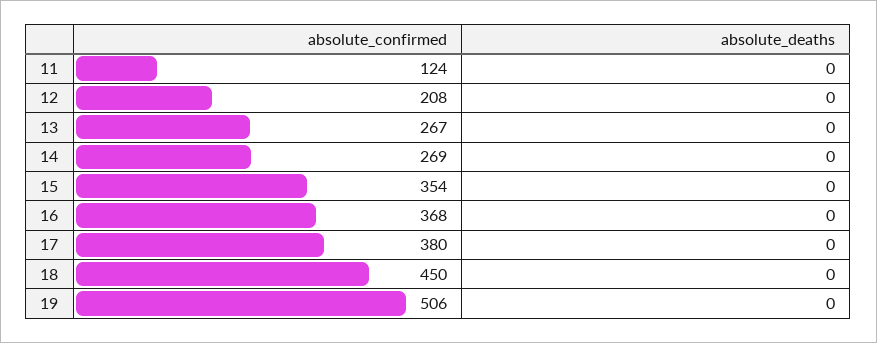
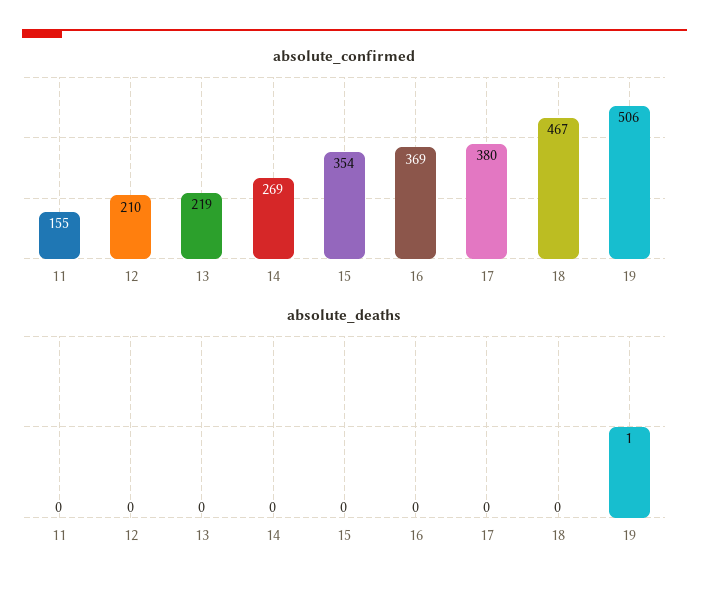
absolute_confirmed, 11: 124 -> 155
absolute_confirmed, 12: 208 -> 210
absolute_confirmed, 13: 267 -> 219
absolute_confirmed, 16: 368 -> 369
absolute_confirmed, 18: 450 -> 467
absolute_deaths, 19: 0 -> 1

